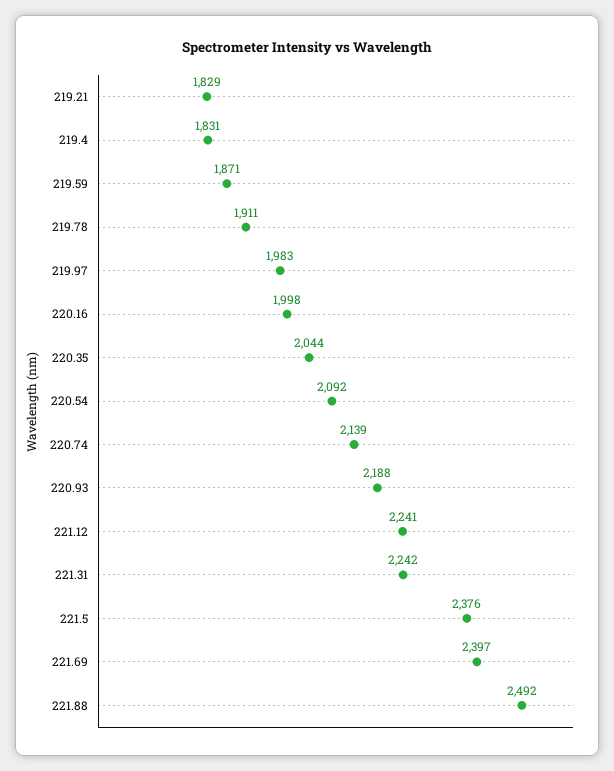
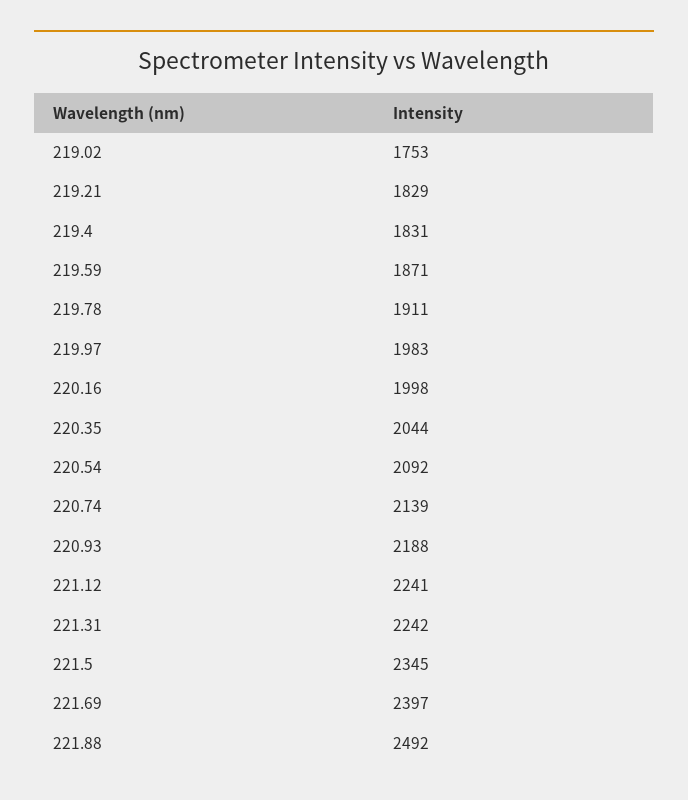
221.5: 2376 -> 2345
219.02: none -> 1753

